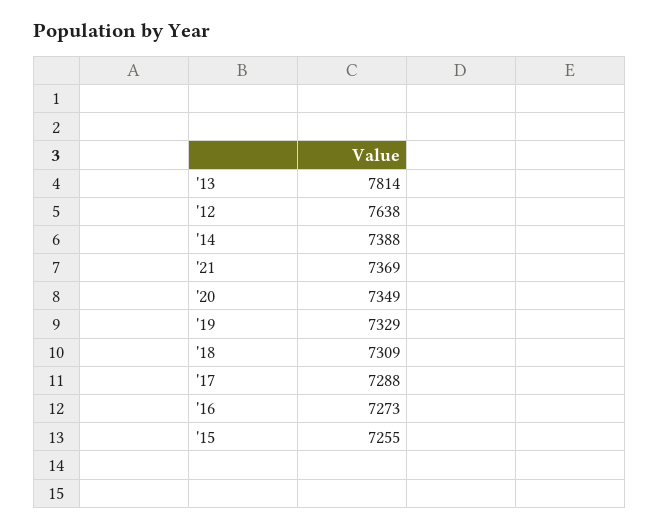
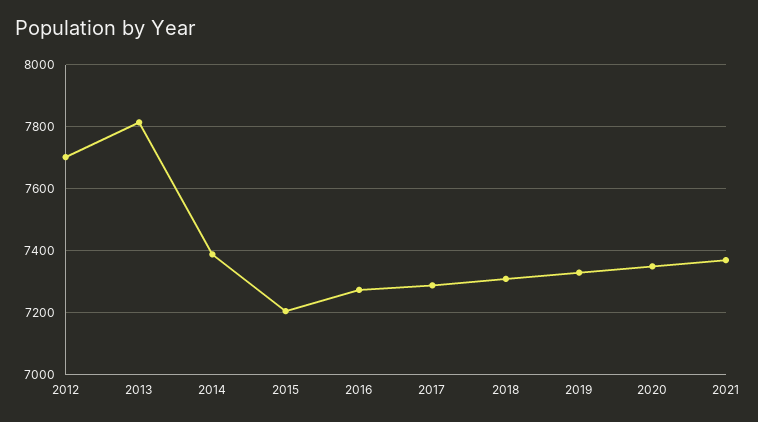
'12: 7638 -> 7700
'15: 7255 -> 7200

